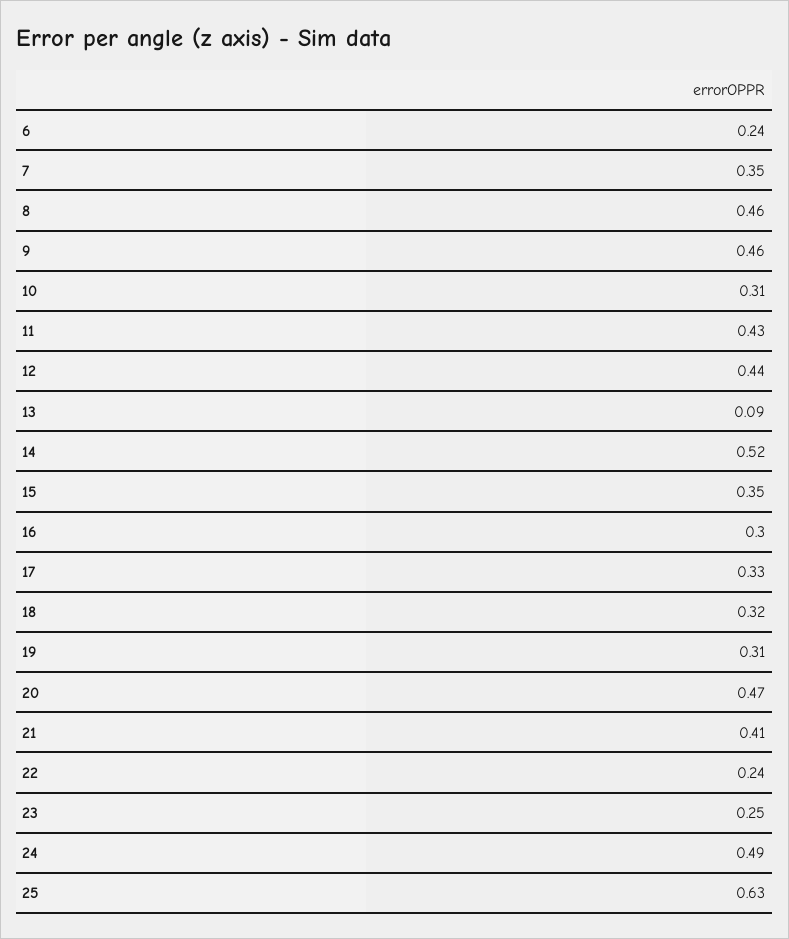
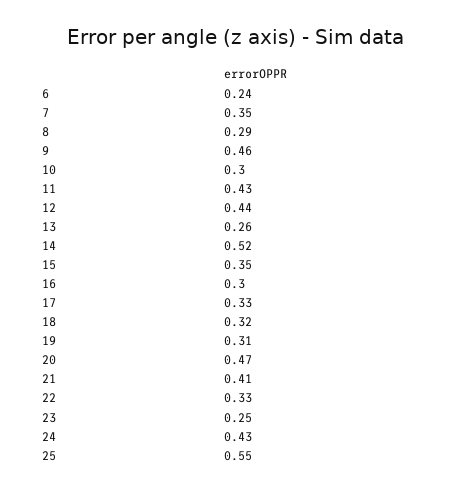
8: 0.46 -> 0.29
10: 0.31 -> 0.3
13: 0.09 -> 0.26
22: 0.24 -> 0.33
24: 0.49 -> 0.43
25: 0.63 -> 0.55

